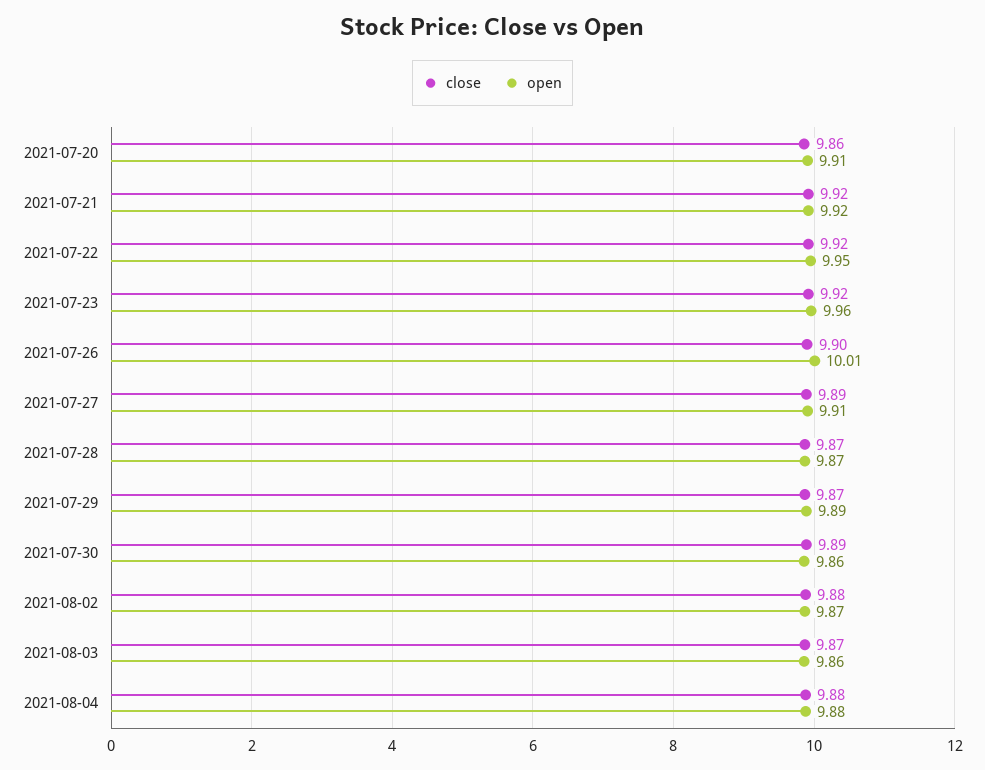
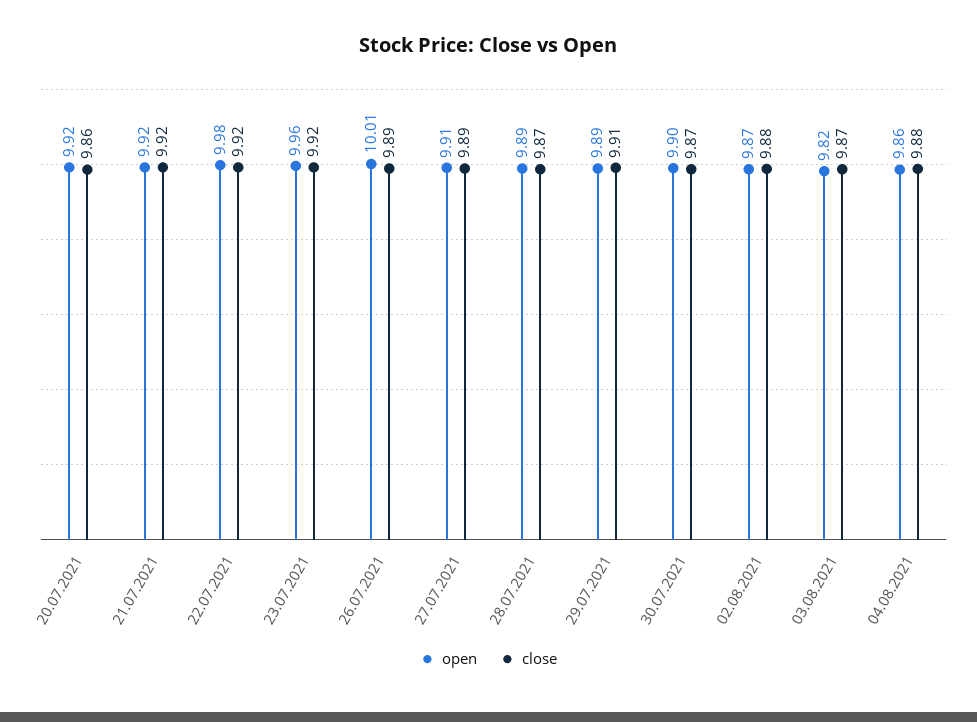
open, 2021-07-20: 9.91 -> 9.92
open, 2021-07-22: 9.95 -> 9.98
close, 2021-07-26: 9.9 -> 9.89
open, 2021-07-28: 9.87 -> 9.89
close, 2021-07-29: 9.87 -> 9.91
close, 2021-07-30: 9.89 -> 9.87
open, 2021-07-30: 9.86 -> 9.9
open, 2021-08-03: 9.86 -> 9.82
open, 2021-08-04: 9.88 -> 9.86

